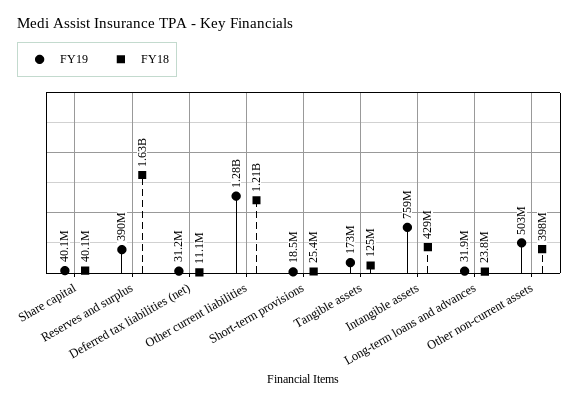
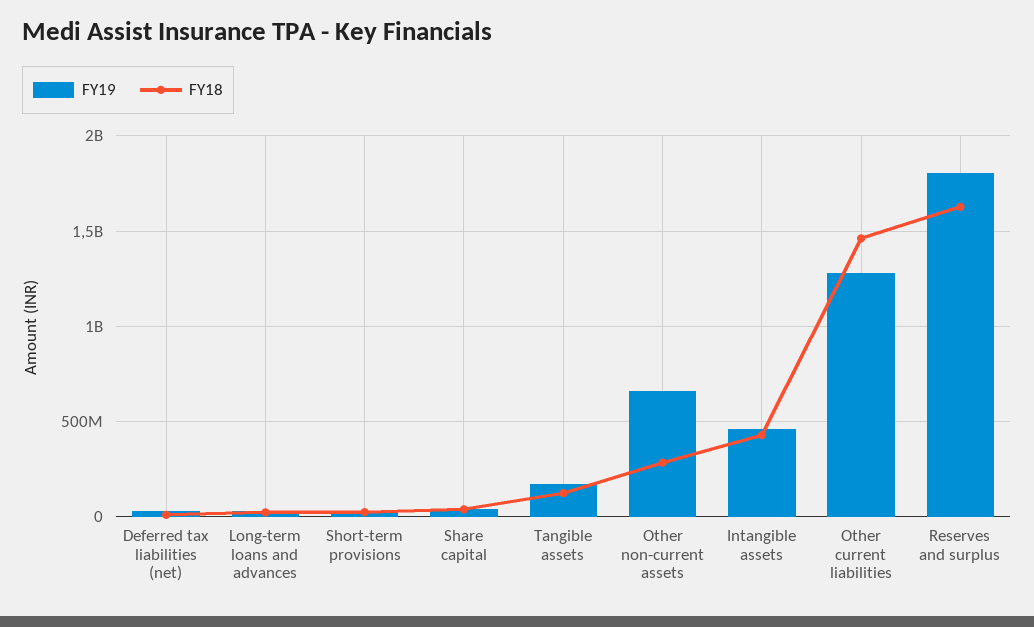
FY19, Reserves and surplus: 390000000 -> 1800000000
FY18, Other current liabilities: 1210000000 -> 1450000000
FY19, Intangible assets: 759000000 -> 450000000
FY19, Other non-current assets: 503000000 -> 650000000
FY18, Other non-current assets: 398000000 -> 300000000

